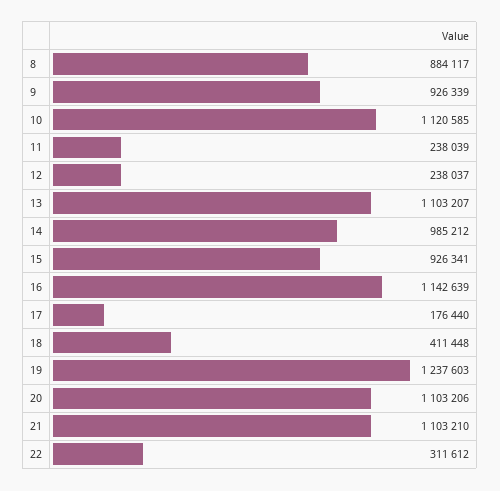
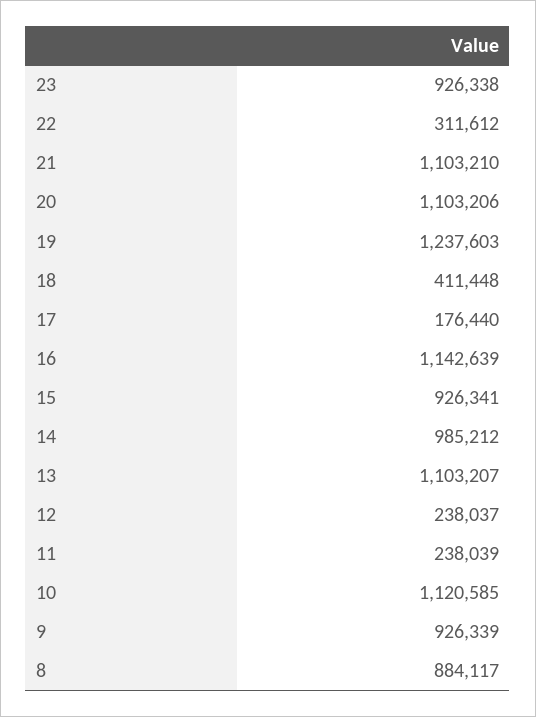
23: none -> 926338

